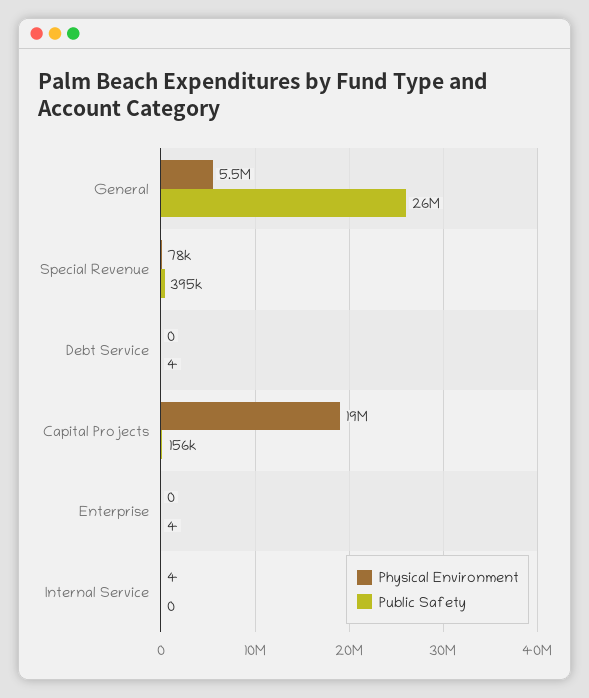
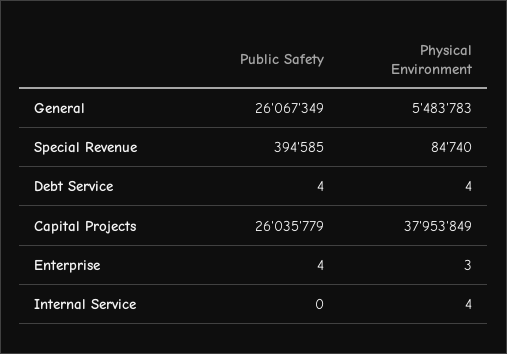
Physical Environment, Special Revenue: 78000 -> 84740
Physical Environment, Debt Service: 0 -> 4
Physical Environment, Capital Projects: 19000000 -> 37953849
Public Safety, Capital Projects: 156000 -> 26035779
Physical Environment, Enterprise: 0 -> 3

